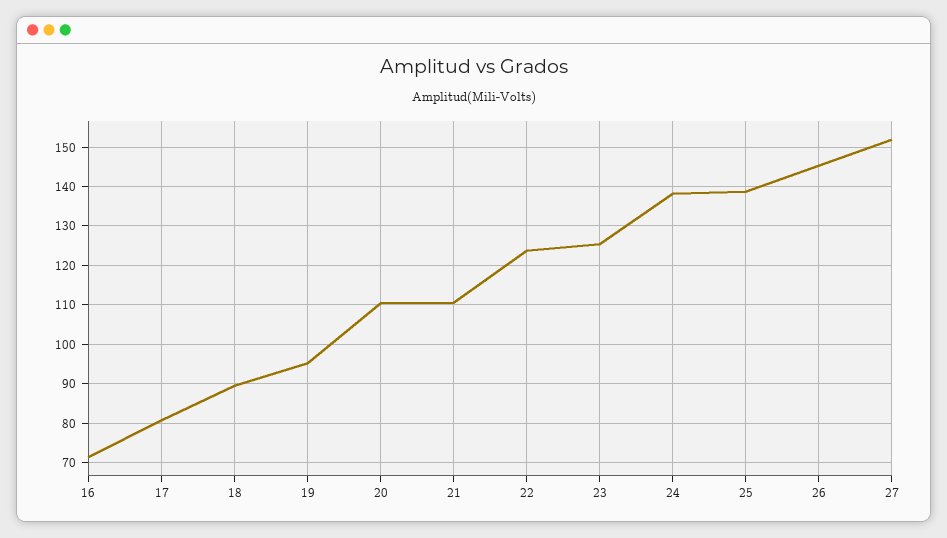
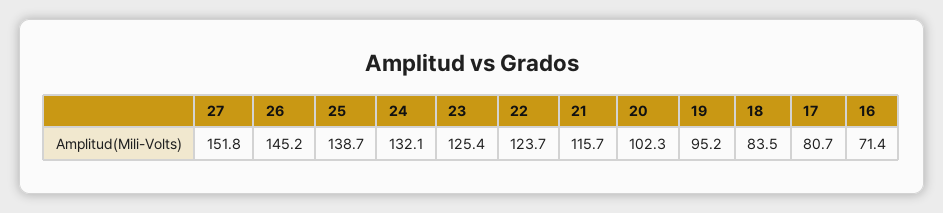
18: 90 -> 83.5
20: 110 -> 102.3
21: 110 -> 115.7
24: 138 -> 132.1

